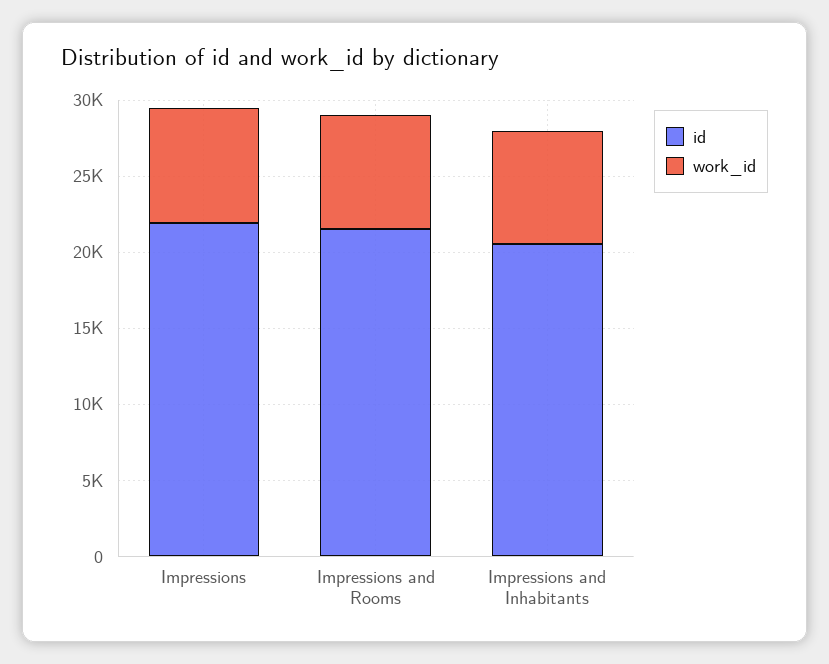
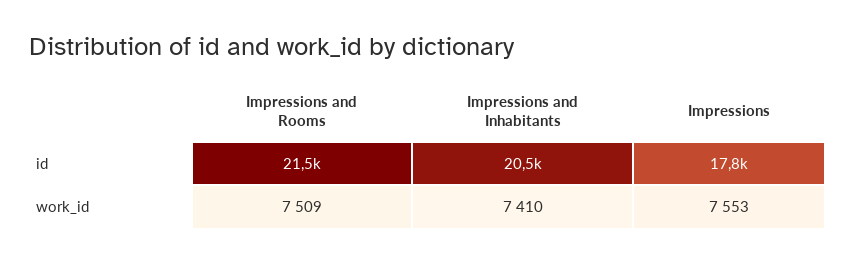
id, Impressions: 22000 -> 17800

